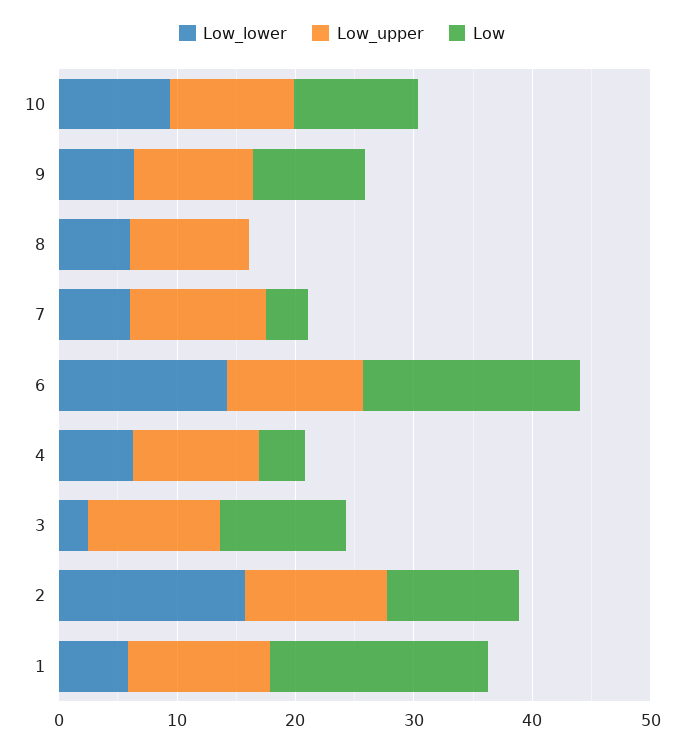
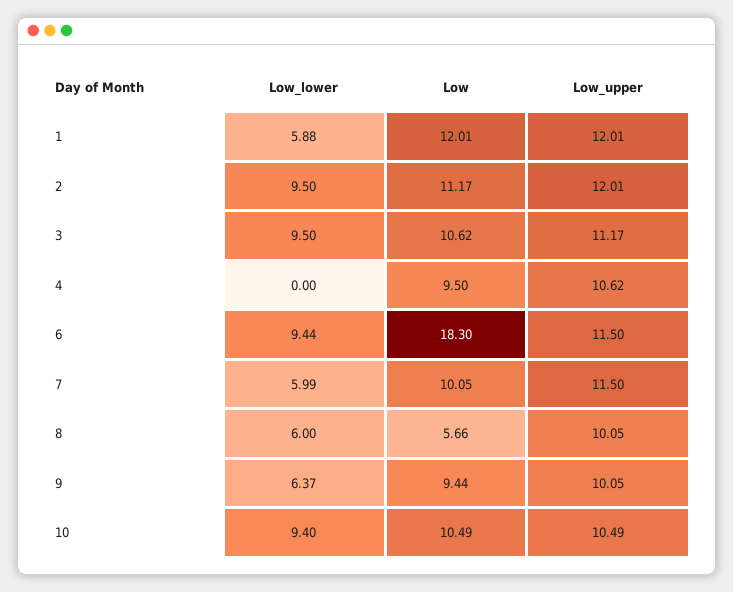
Low, 8: 0 -> 5.66
Low, 7: 4 -> 10.05
Low_lower, 6: 14 -> 9.44
Low_lower, 4: 6 -> 0
Low, 4: 4 -> 9.5
Low_lower, 3: 2 -> 9.5
Low_lower, 2: 16 -> 9.5
Low, 1: 18 -> 12.01

